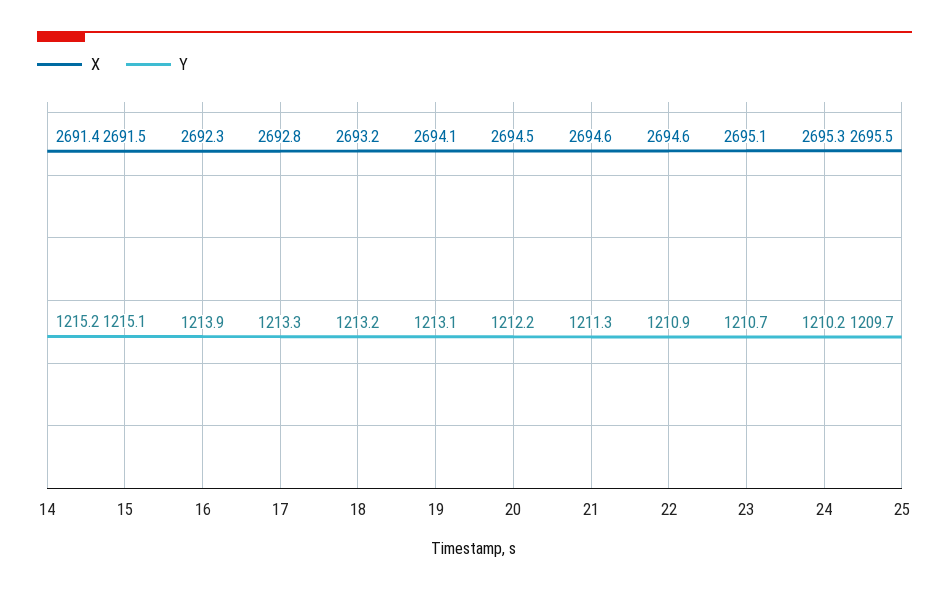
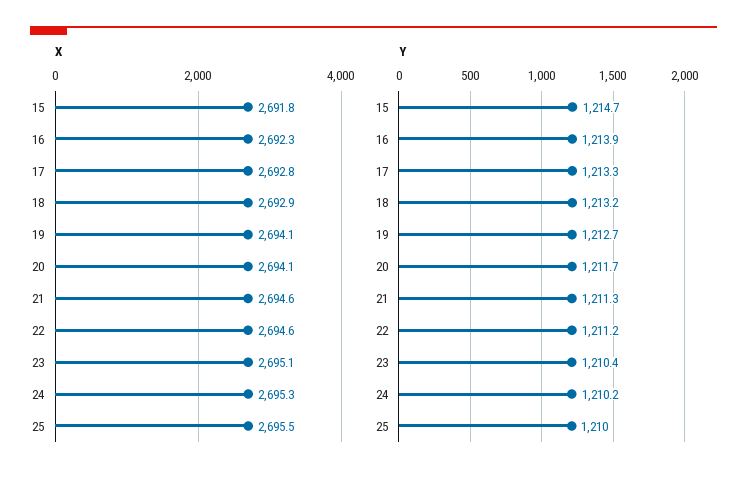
X, 14: 2691.4 -> none
Y, 14: 1215.2 -> none
X, 15: 2691.5 -> 2691.8
Y, 15: 1215.1 -> 1214.7
X, 18: 2693.2 -> 2692.9
Y, 19: 1213.1 -> 1212.7
X, 20: 2694.5 -> 2694.1
Y, 20: 1212.2 -> 1211.7
Y, 22: 1210.9 -> 1211.2
Y, 23: 1210.7 -> 1210.4
Y, 25: 1209.7 -> 1210

